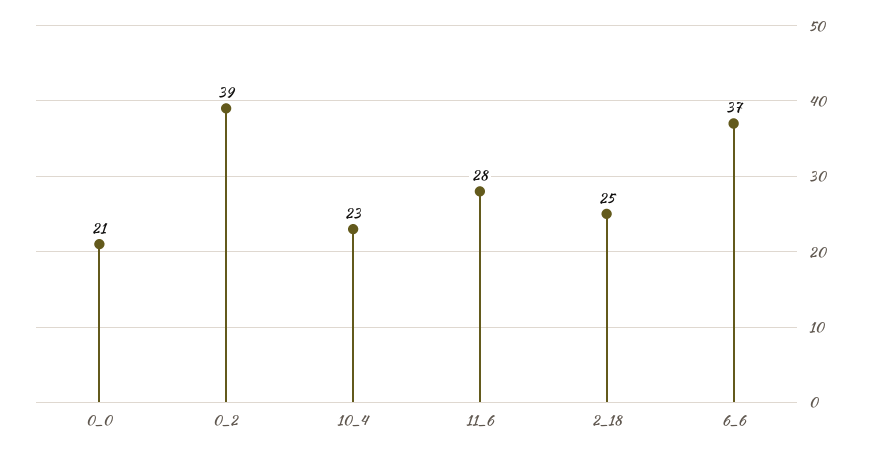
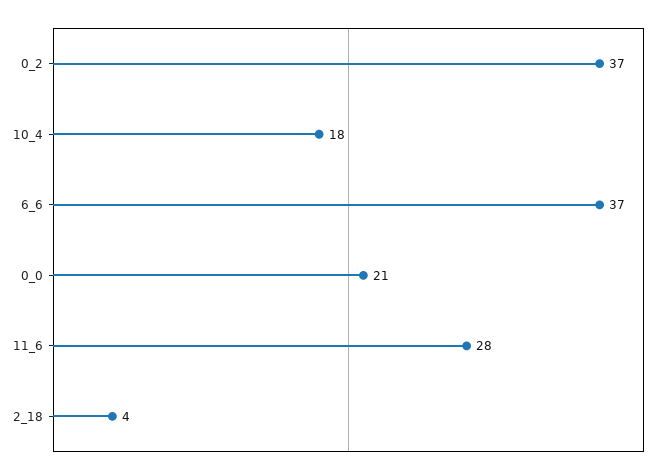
0_2: 39 -> 37
10_4: 23 -> 18
2_18: 25 -> 4

